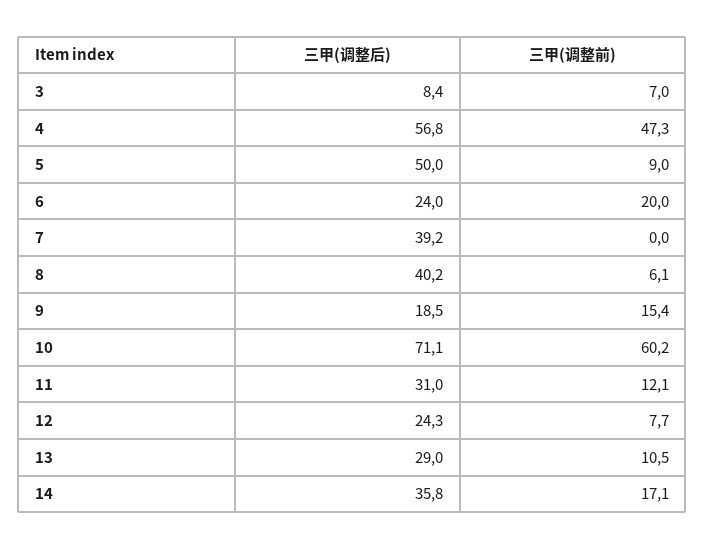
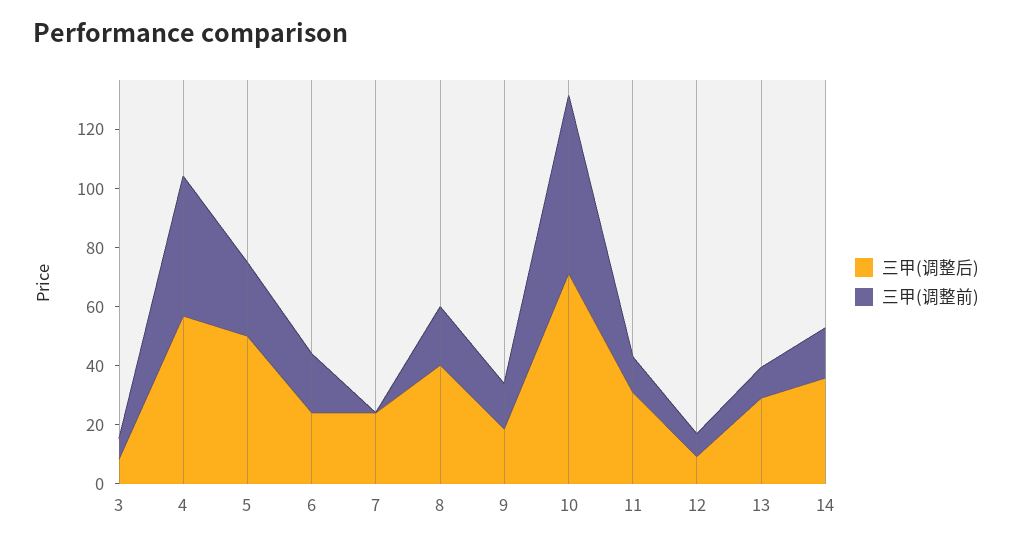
三甲(调整前), 5: 9 -> 25
三甲(调整后), 7: 39.2 -> 25
三甲(调整前), 8: 6.1 -> 20
三甲(调整后), 12: 24.3 -> 10

